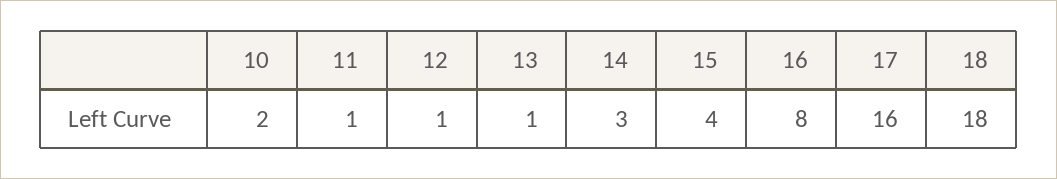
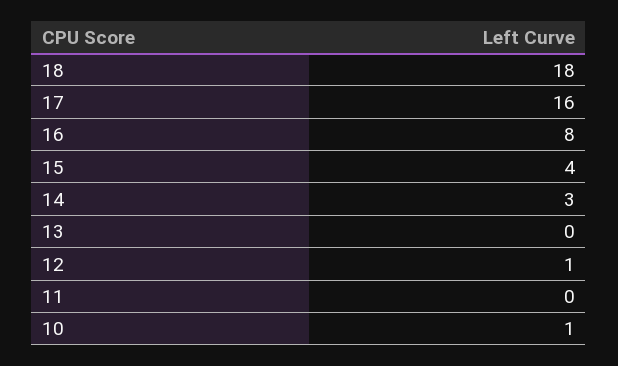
10: 2 -> 1
11: 1 -> 0
13: 1 -> 0

